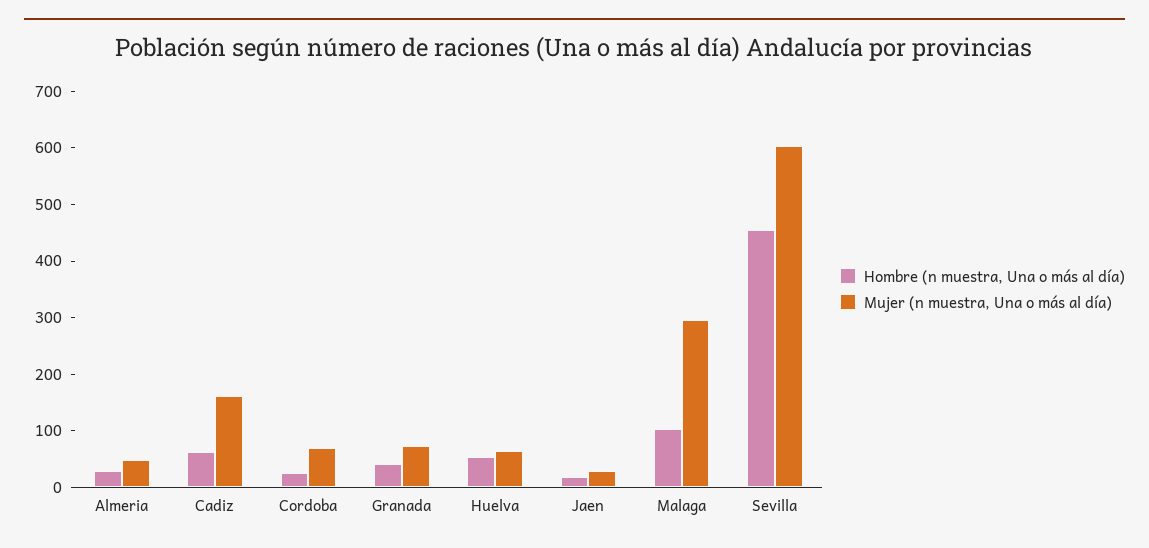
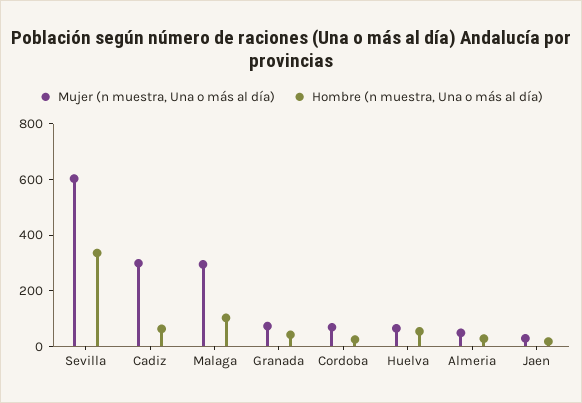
Mujer (n muestra, Una o más al día), Cadiz: 160 -> 300
Hombre (n muestra, Una o más al día), Sevilla: 460 -> 350

